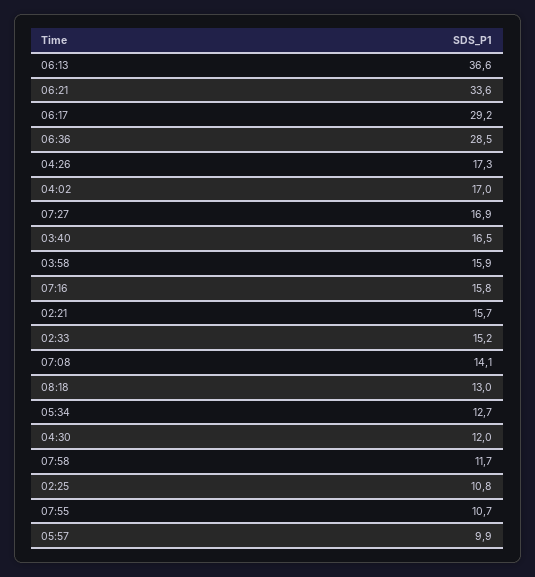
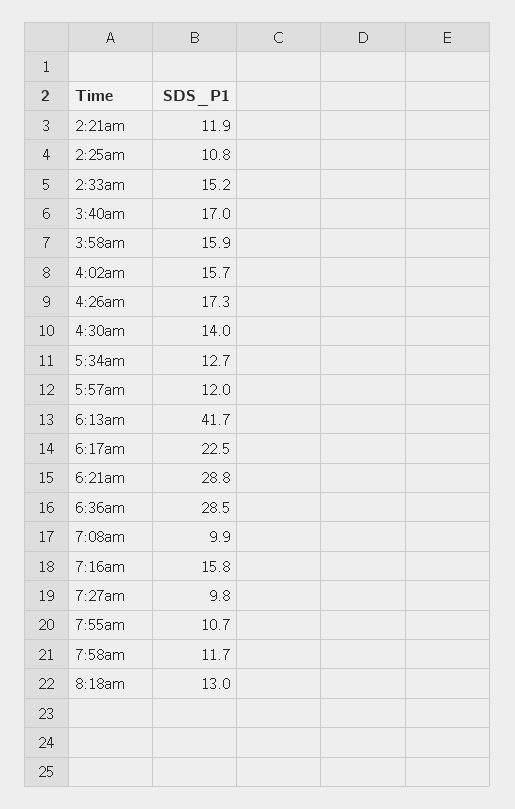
06:13: 36.6 -> 41.7
06:21: 33.6 -> 28.8
06:17: 29.2 -> 22.5
04:02: 17 -> 15.7
07:27: 16.9 -> 9.8
03:40: 16.5 -> 17
02:21: 15.7 -> 11.9
07:08: 14.1 -> 9.9
04:30: 12 -> 14
05:57: 9.9 -> 12

